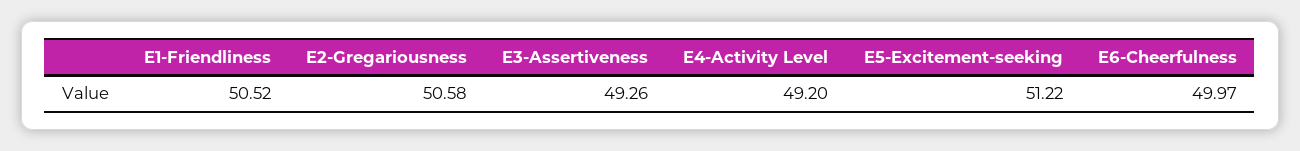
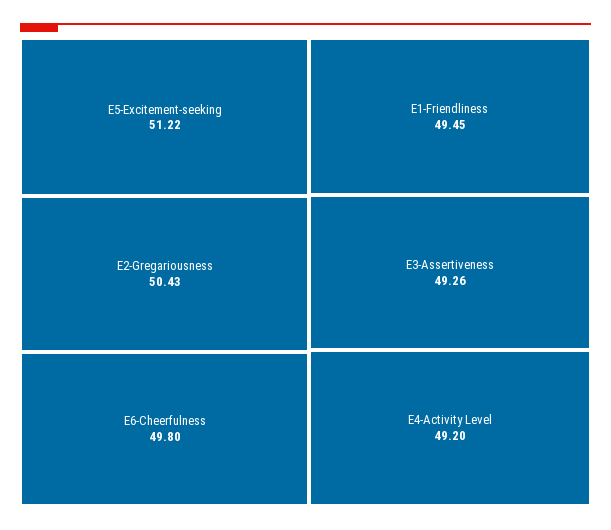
E1-Friendliness: 50.52 -> 49.45
E2-Gregariousness: 50.58 -> 50.43
E6-Cheerfulness: 49.97 -> 49.8

